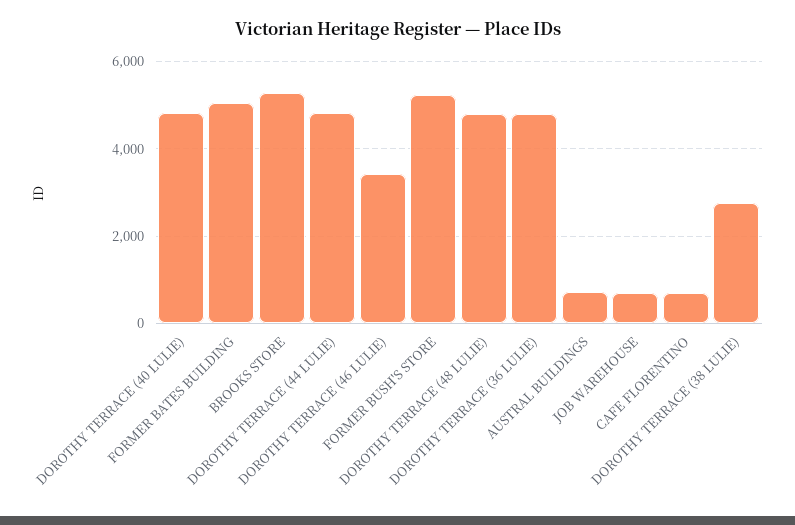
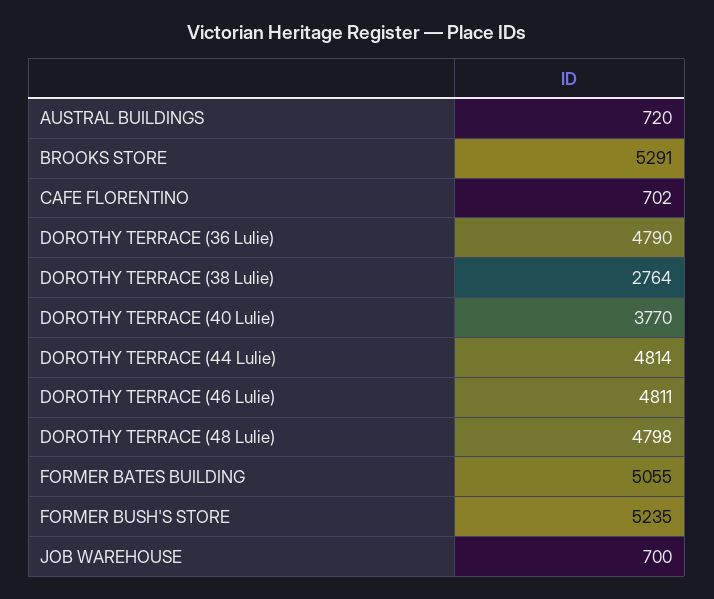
DOROTHY TERRACE (40 LULIE): 4800 -> 3770
DOROTHY TERRACE (46 LULIE): 3400 -> 4811

